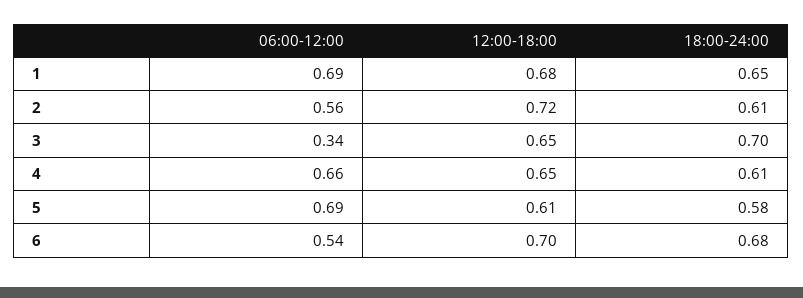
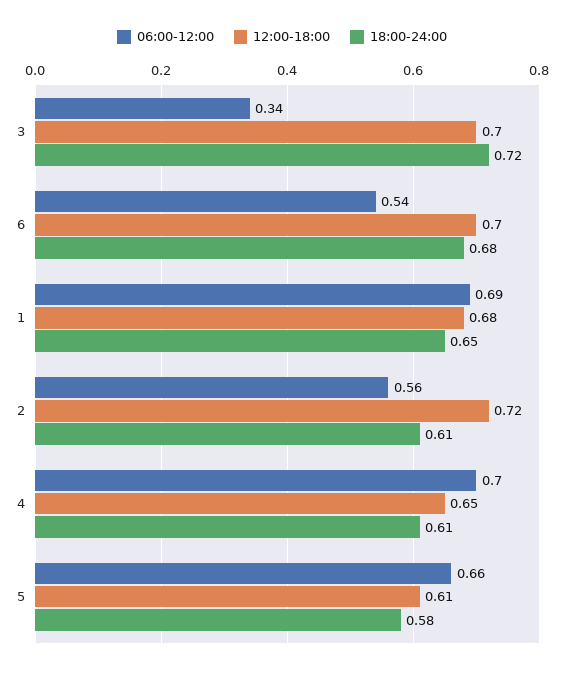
12:00-18:00, 3: 0.65 -> 0.7
18:00-24:00, 3: 0.7 -> 0.72
06:00-12:00, 4: 0.66 -> 0.7
06:00-12:00, 5: 0.69 -> 0.66

